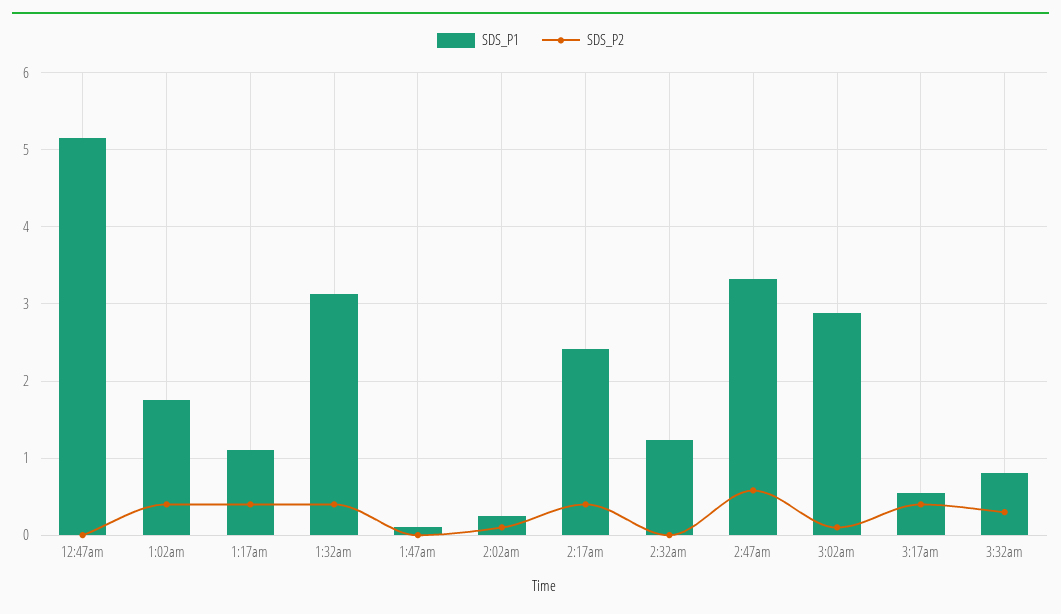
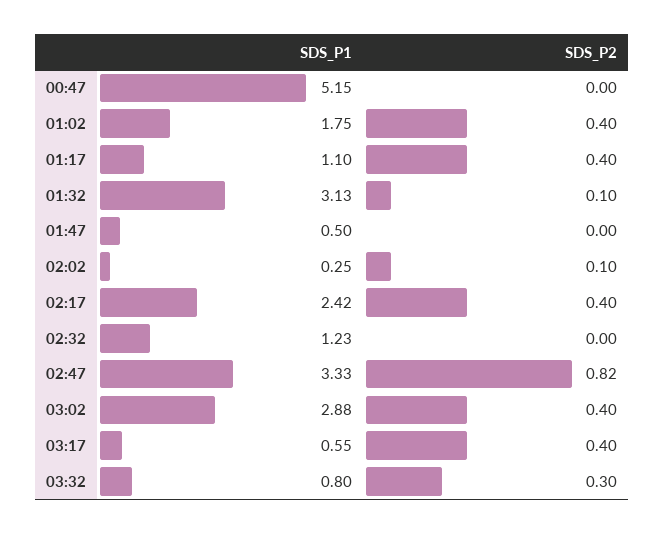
SDS_P2, 1:32am: 0.4 -> 0.1
SDS_P1, 1:47am: 0.1 -> 0.5
SDS_P2, 2:47am: 0.6 -> 0.82
SDS_P2, 3:02am: 0.1 -> 0.4

